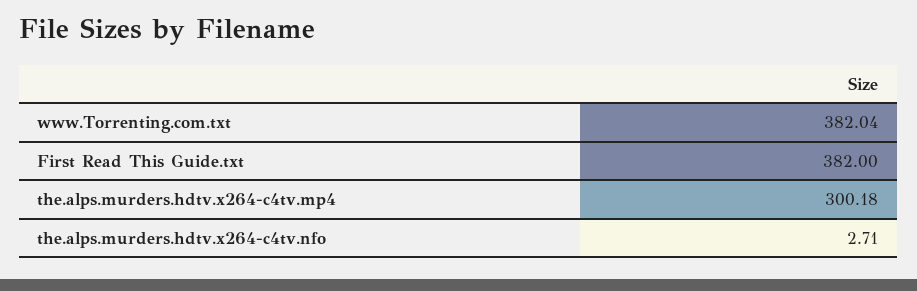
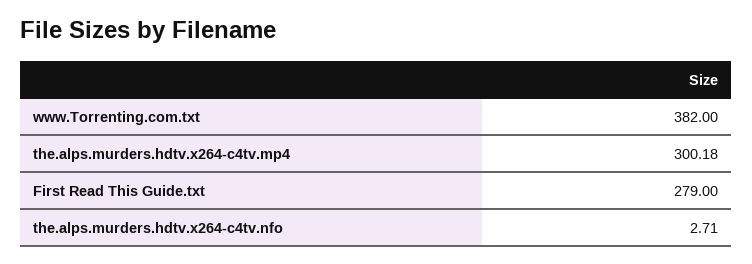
www.Torrenting.com.txt: 382.04 -> 382
First Read This Guide.txt: 382 -> 279

